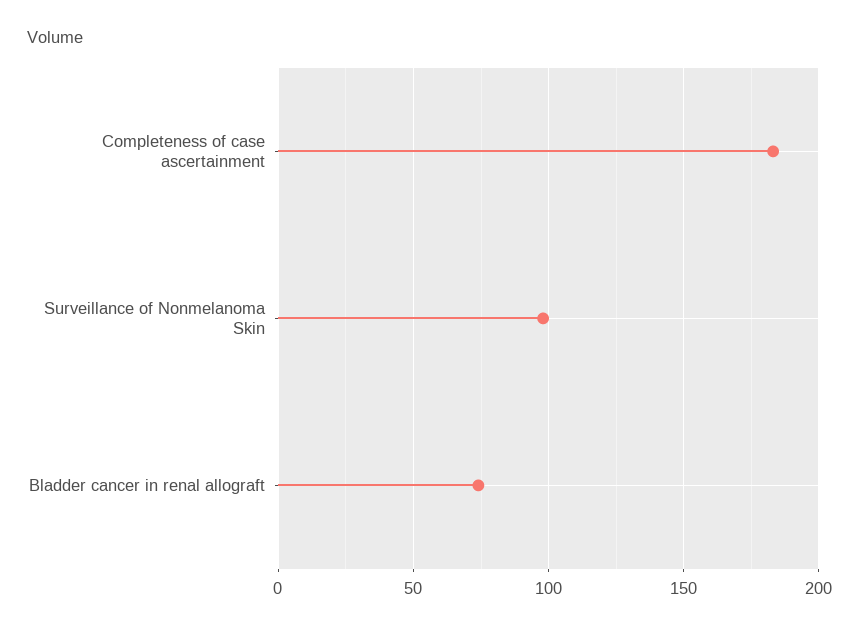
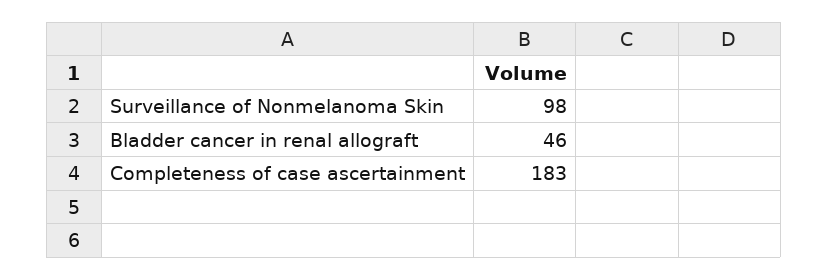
Bladder cancer in renal allograft: 75 -> 46

